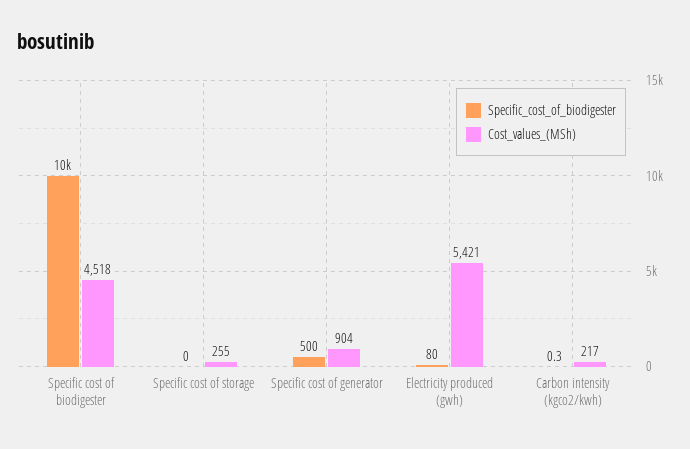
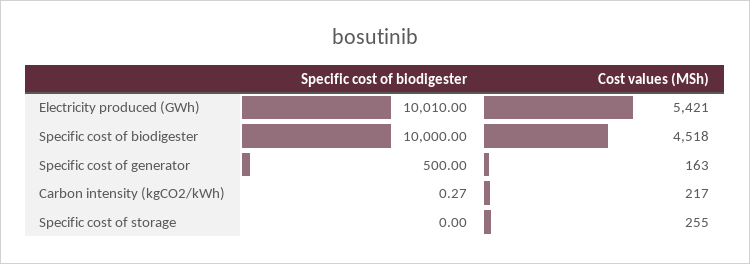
Cost_values_(MSh), Specific cost of generator: 904 -> 163
Specific_cost_of_biodigester, Electricity produced (gwh): 80 -> 10010

